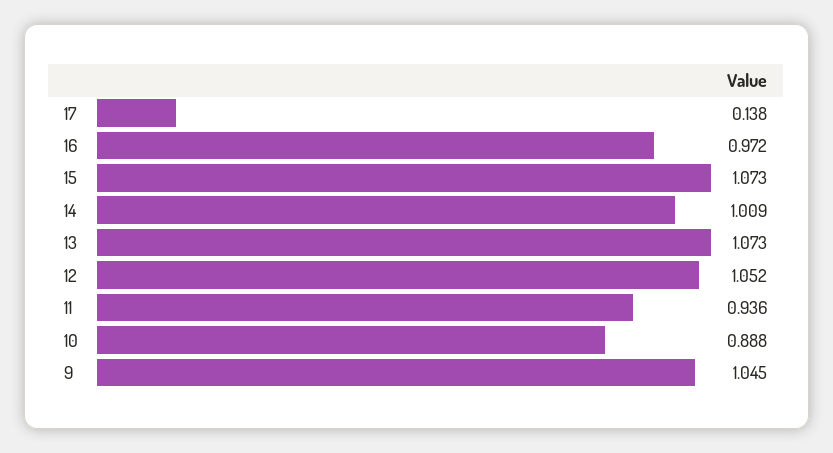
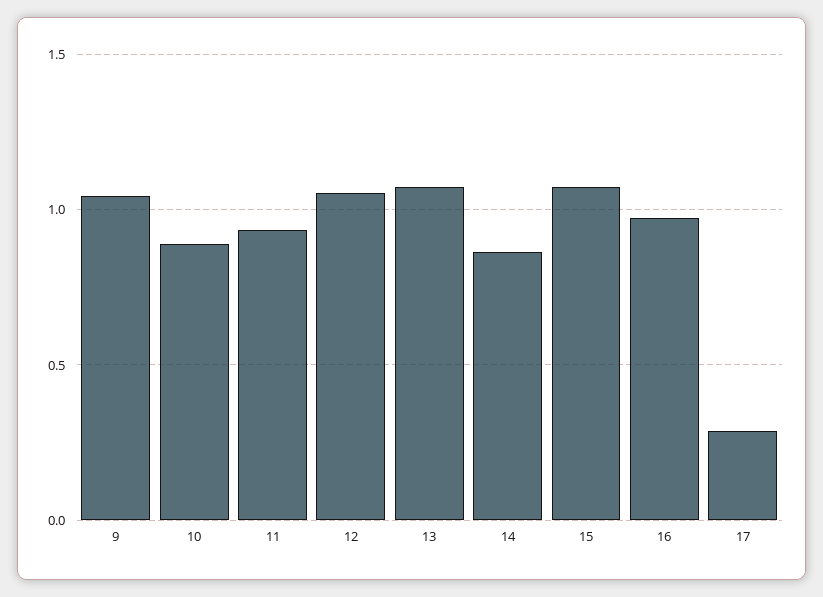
17: 0.138 -> 0.3
14: 1.009 -> 0.85

